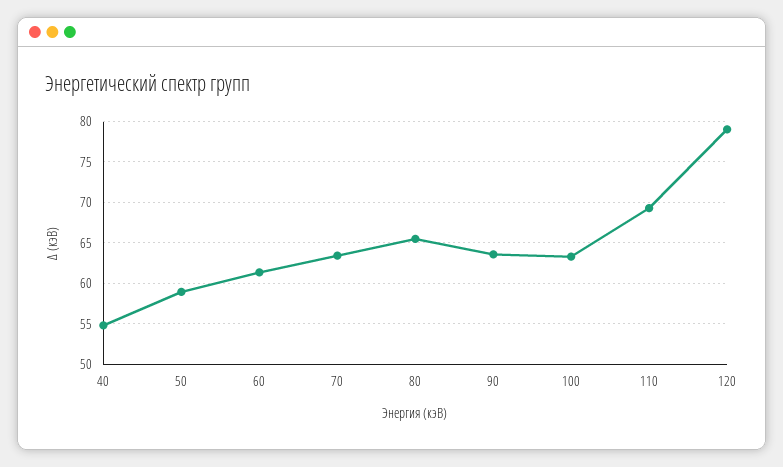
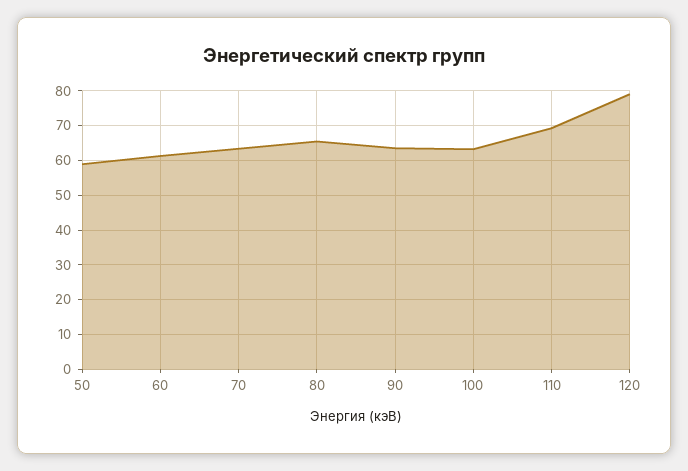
40: 55 -> none

